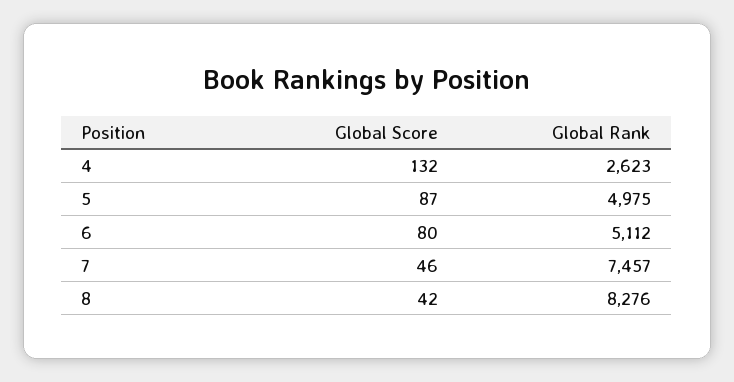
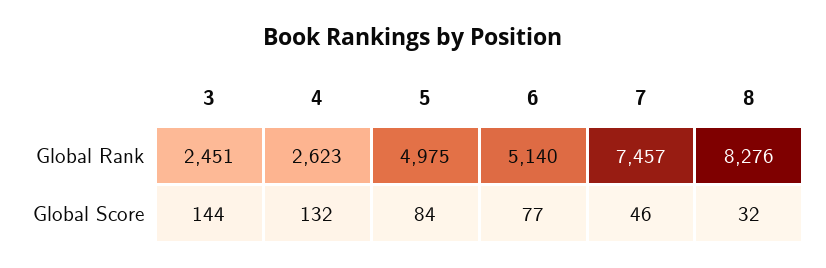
Global Score, 5: 87 -> 84
Global Score, 6: 80 -> 77
Global Rank, 6: 5112 -> 5140
Global Score, 8: 42 -> 32
Global Rank, 3: none -> 2451
Global Score, 3: none -> 144

